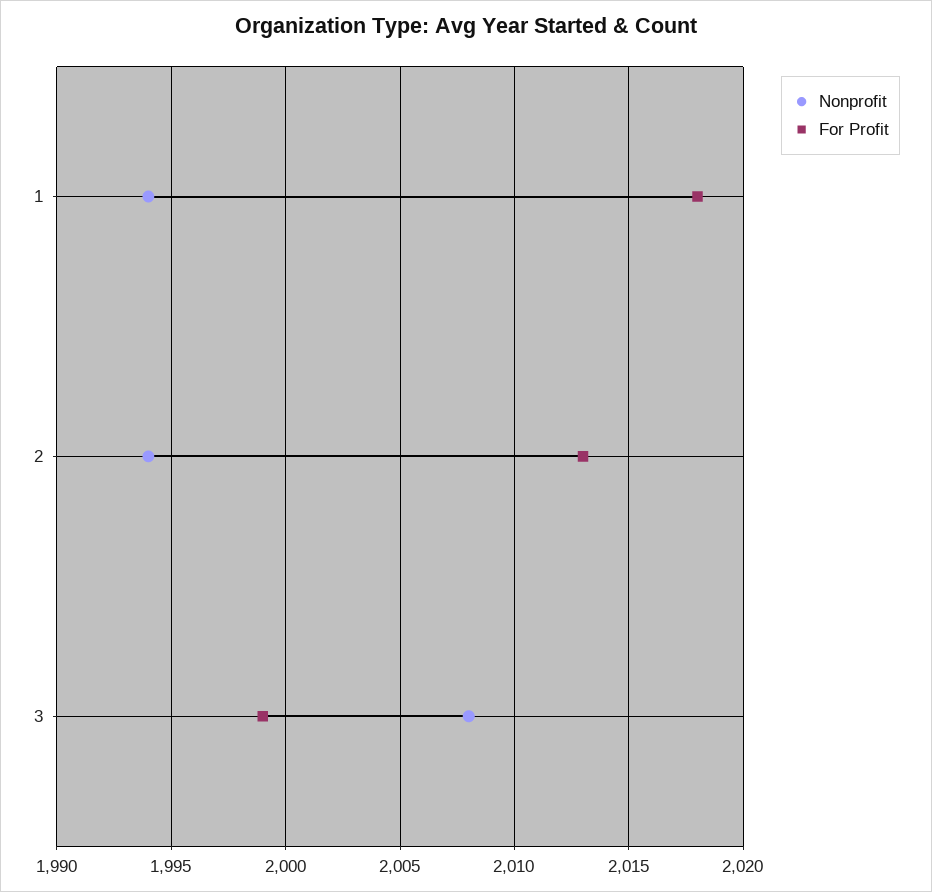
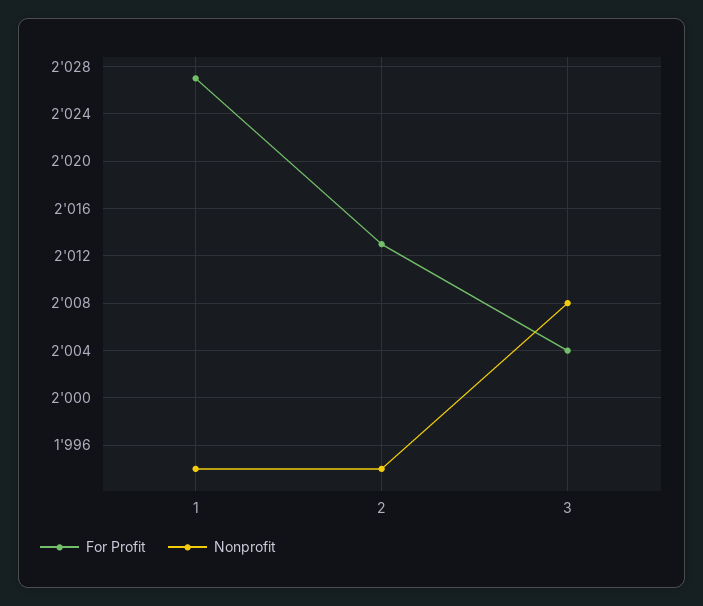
For Profit, 1: 2018 -> 2027
For Profit, 3: 1999 -> 2004

